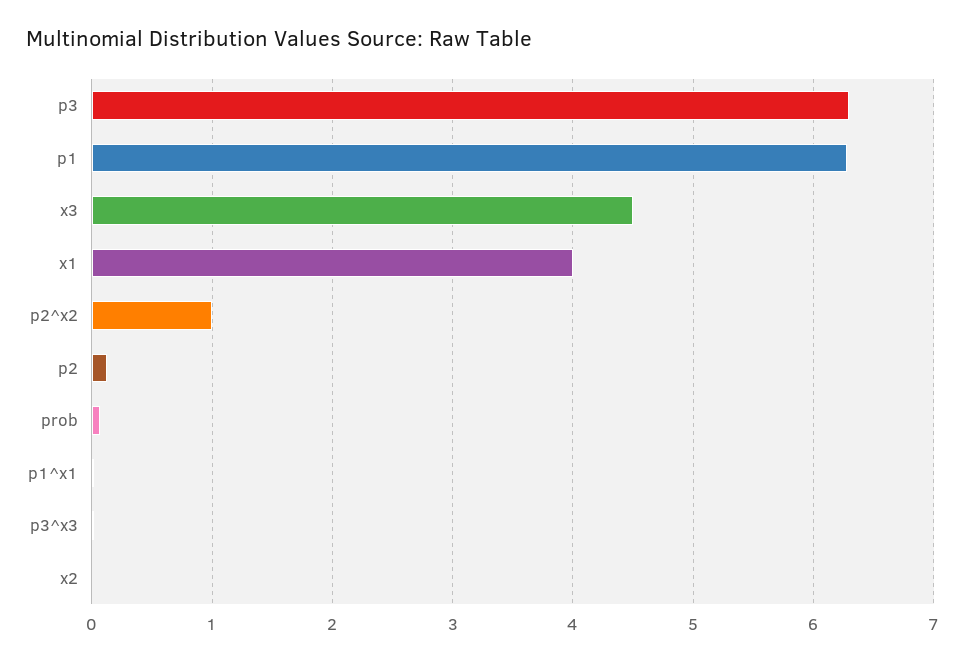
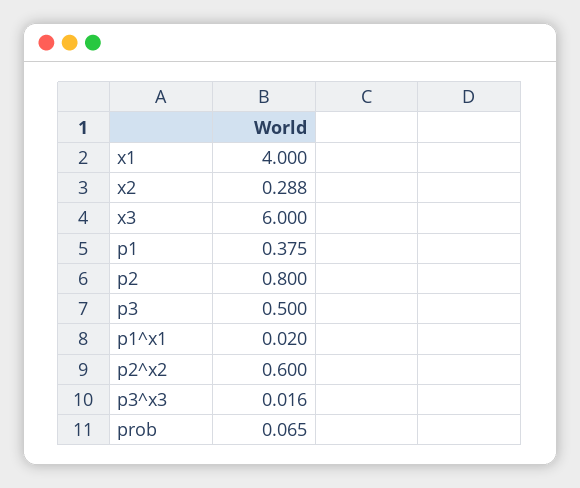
p3: 6.3 -> 0.5
p1: 6.3 -> 0.375
x3: 4.5 -> 6
p2^x2: 1 -> 0.6
p2: 0.1 -> 0.8
x2: 0 -> 0.288

